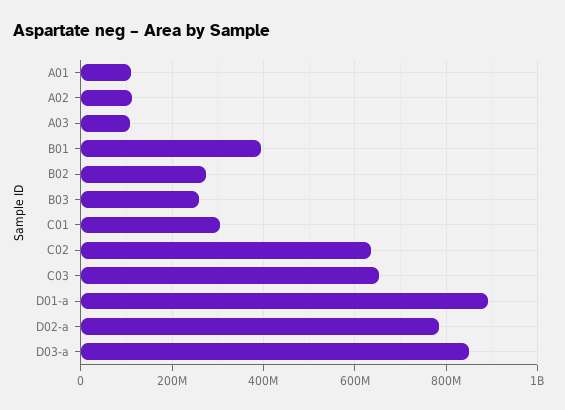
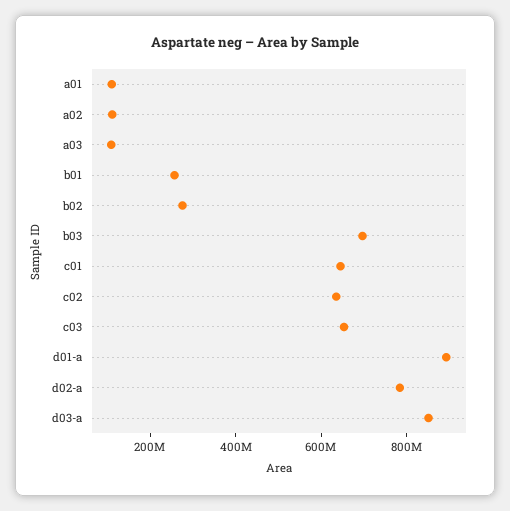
B01: 400000000 -> 250000000
B03: 260000000 -> 700000000
C01: 300000000 -> 650000000

